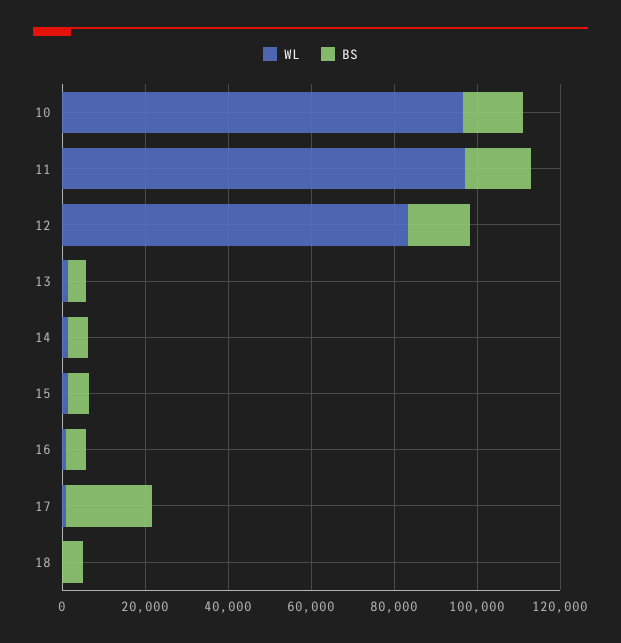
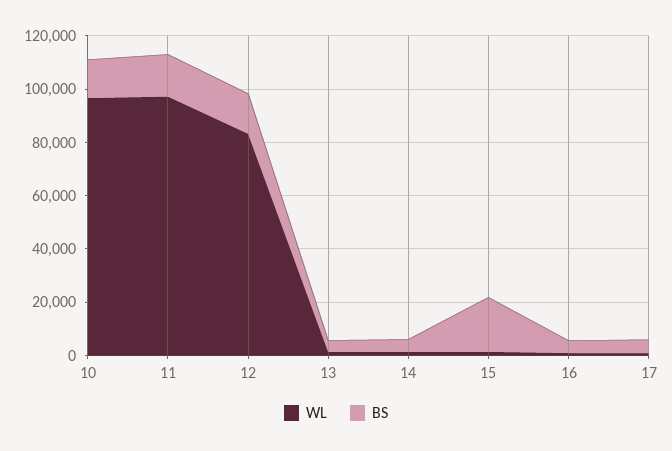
BS, 15: 5000 -> 20000
BS, 17: 20000 -> 5000
WL, 18: 0 -> none
BS, 18: 5000 -> none

